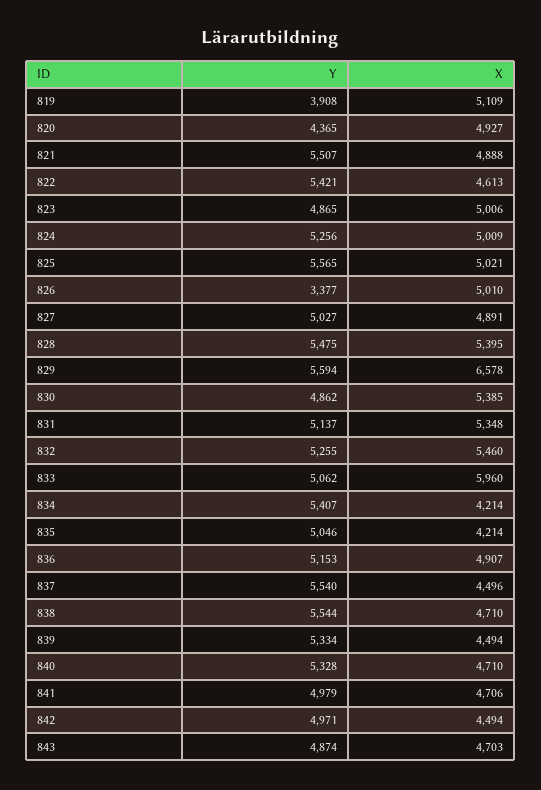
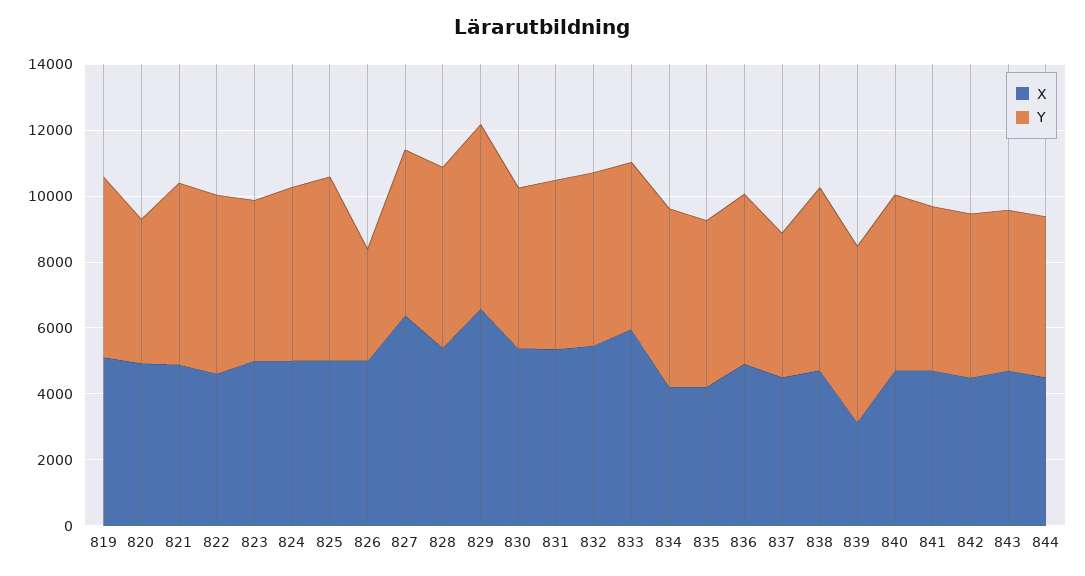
Y, 819: 3908 -> 5500
X, 827: 4891 -> 6500
Y, 837: 5540 -> 4500
X, 839: 4494 -> 3000
X, 844: none -> 4500
Y, 844: none -> 5000

